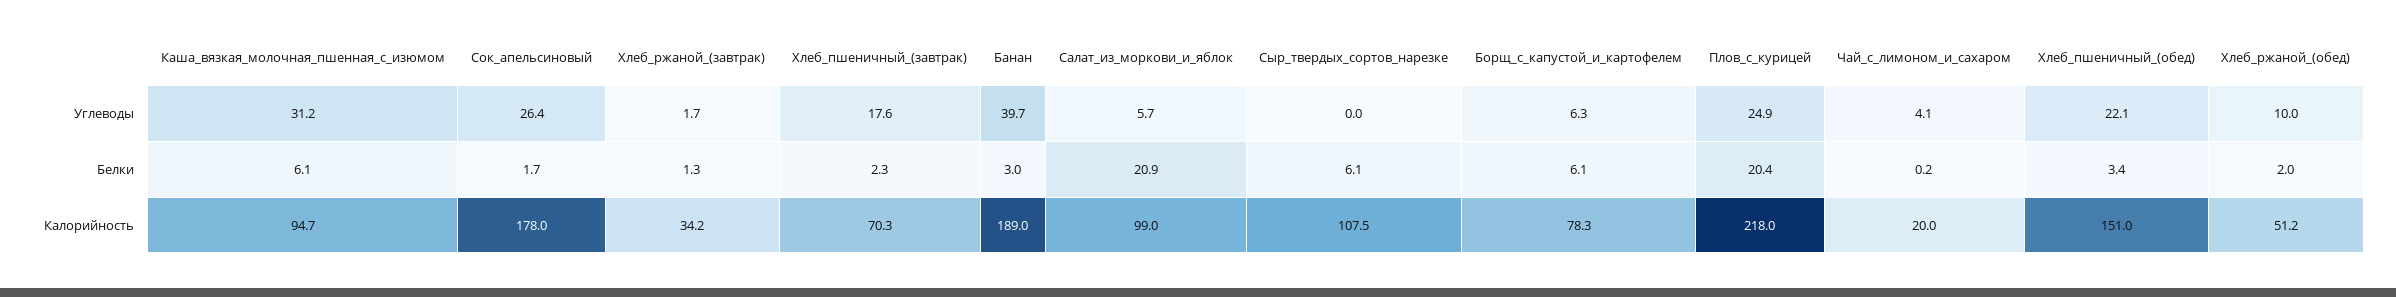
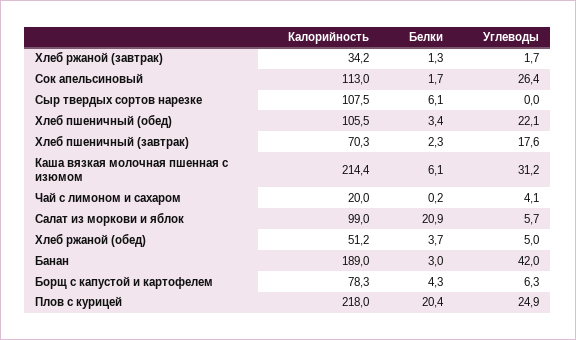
Банан, Углеводы: 39.7 -> 42
Хлеб_ржаной_(обед), Углеводы: 10 -> 5
Борщ_с_капустой_и_картофелем, Белки: 6.1 -> 4.3
Хлеб_ржаной_(обед), Белки: 2 -> 3.7
Каша_вязкая_молочная_пшенная_с_изюмом, Калорийность: 94.7 -> 214.4
Сок_апельсиновый, Калорийность: 178 -> 113
Хлеб_пшеничный_(обед), Калорийность: 151 -> 105.5

